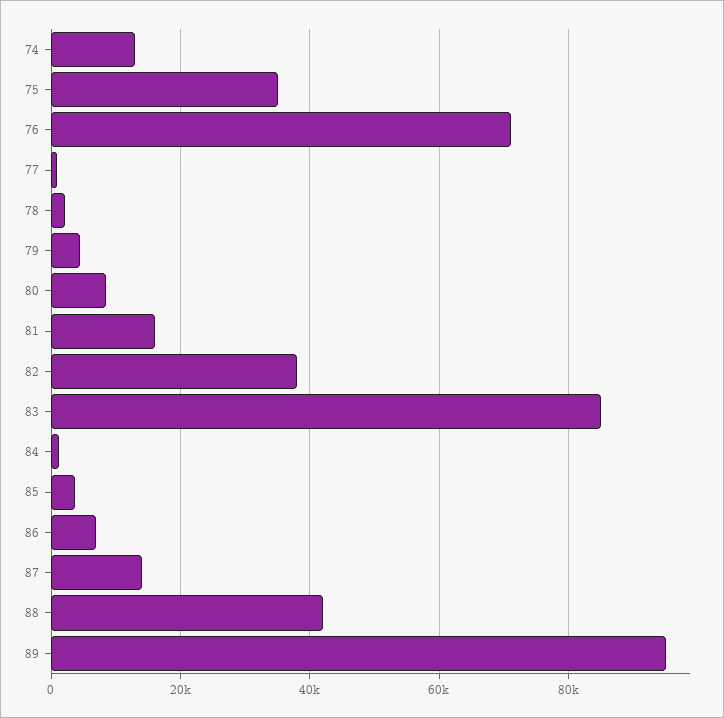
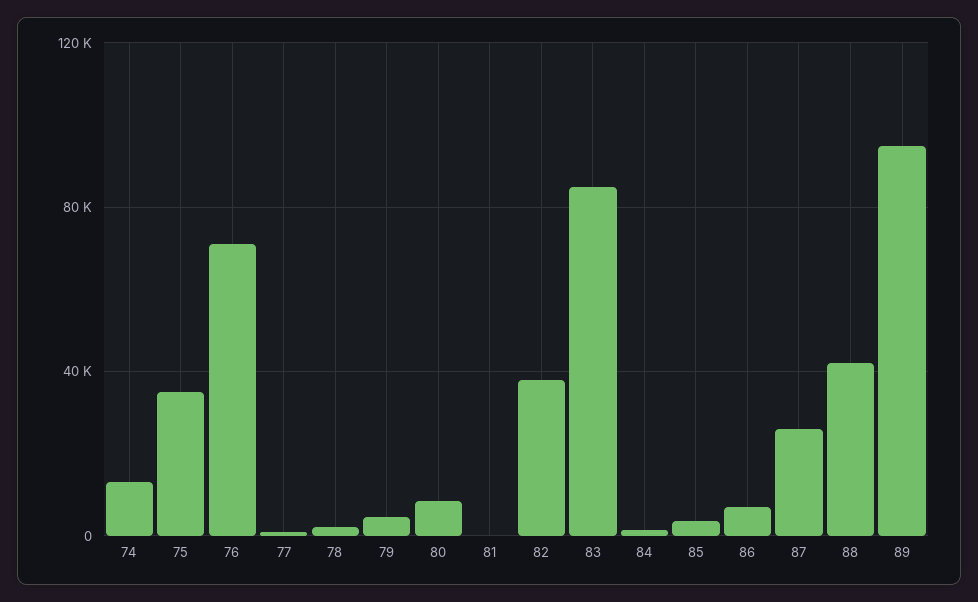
81: 16000 -> 0
87: 14000 -> 25000

